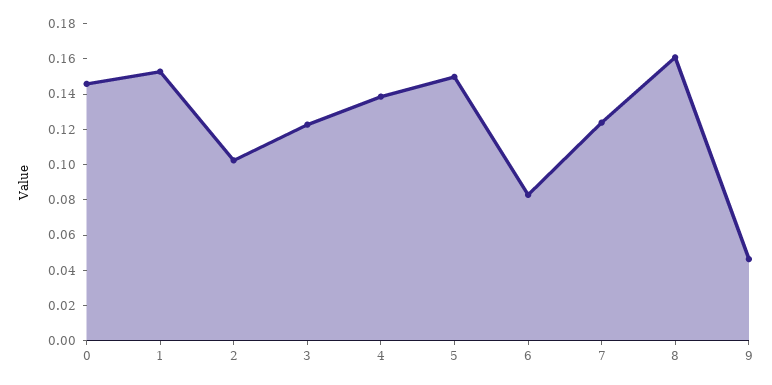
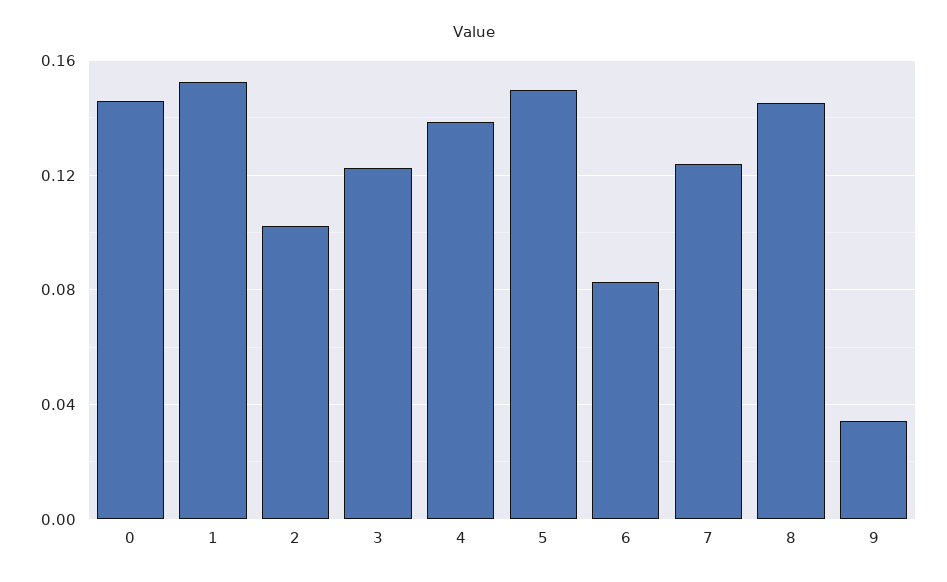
8: 0.16 -> 0.145
9: 0.045 -> 0.035

